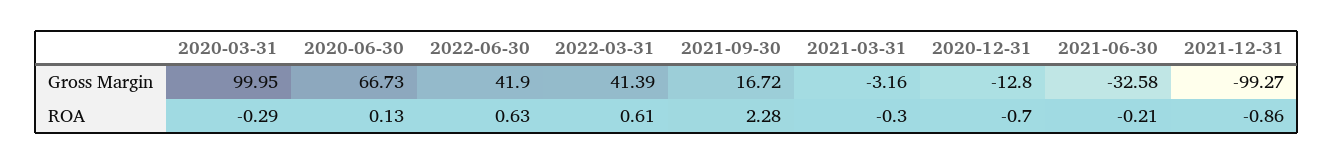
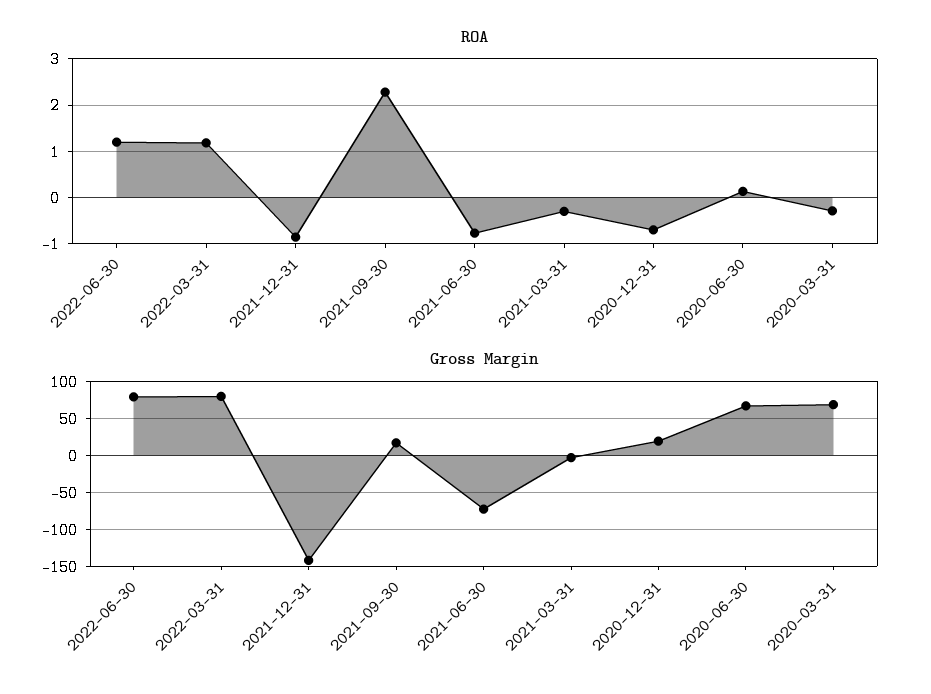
Gross Margin, 2020-03-31: 99.95 -> 70
Gross Margin, 2022-06-30: 41.9 -> 80
Gross Margin, 2022-03-31: 41.39 -> 80
Gross Margin, 2020-12-31: -12.8 -> 20
Gross Margin, 2021-06-30: -32.58 -> -70
Gross Margin, 2021-12-31: -99.27 -> -140
ROA, 2022-06-30: 0.63 -> 1.2
ROA, 2022-03-31: 0.61 -> 1.2
ROA, 2021-06-30: -0.21 -> -0.8

